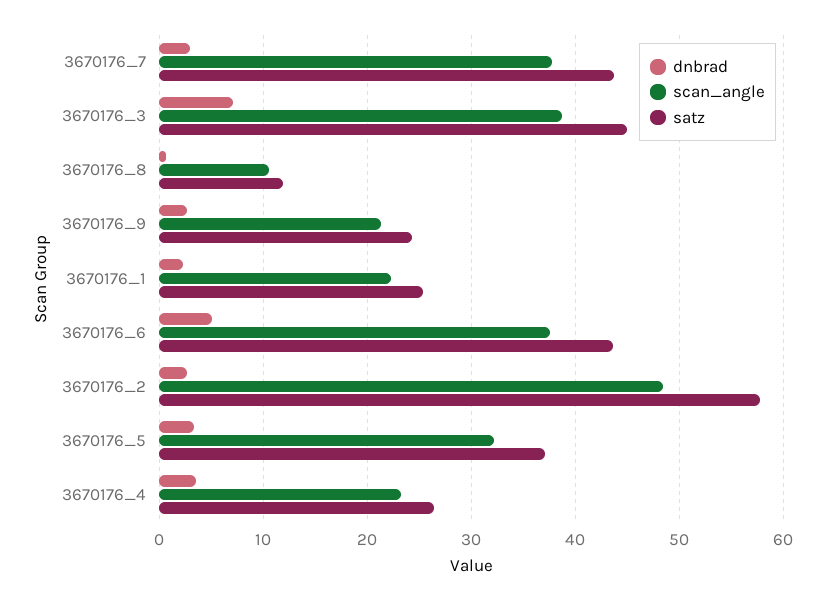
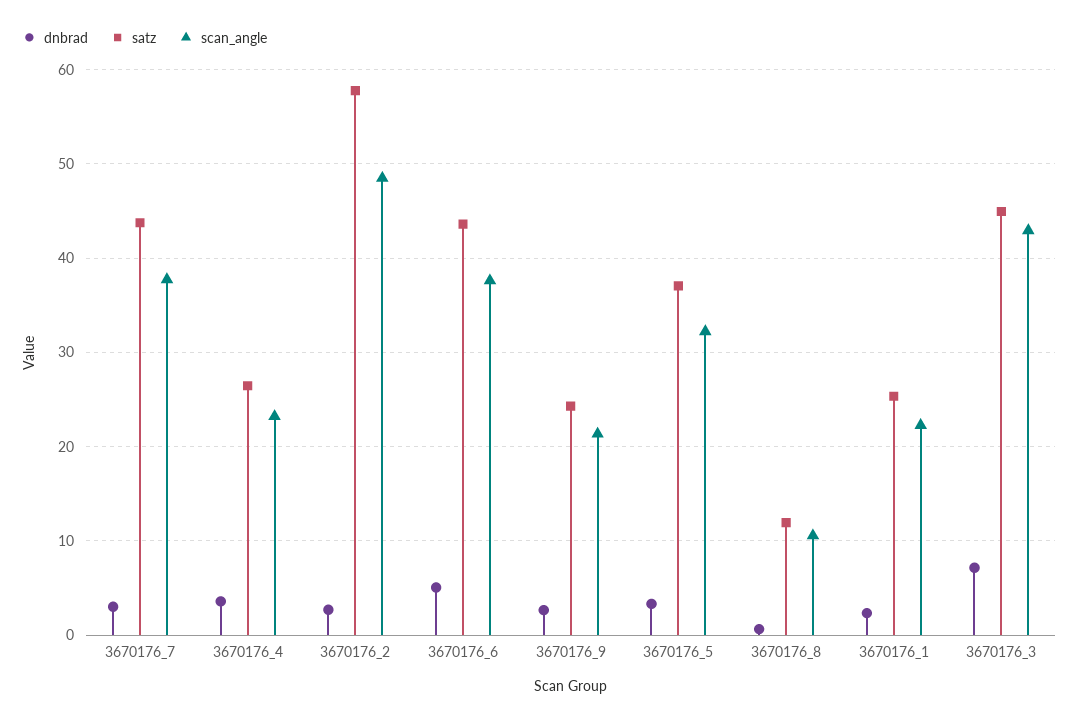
scan_angle, 3670176_3: 39 -> 43

